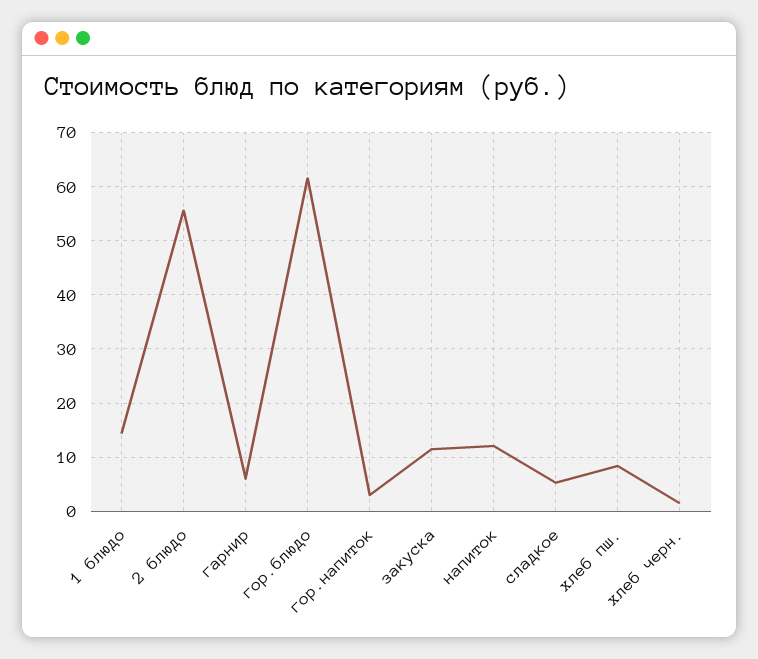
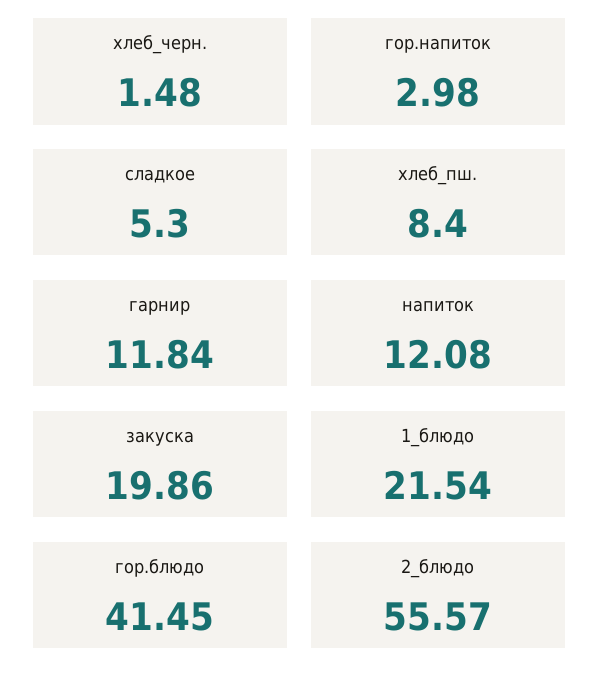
1 блюдо: 14 -> 21.54
гарнир: 6 -> 11.84
гор.блюдо: 62 -> 41.45
закуска: 12 -> 19.86

